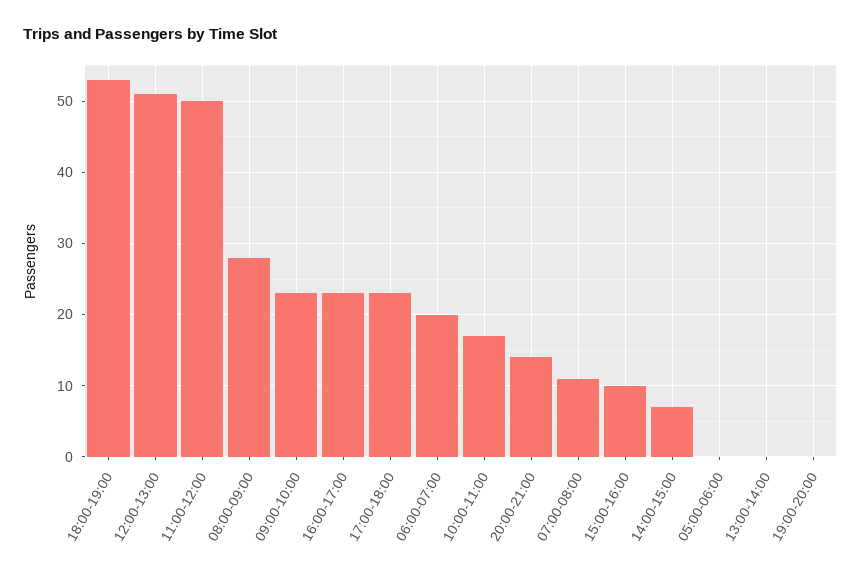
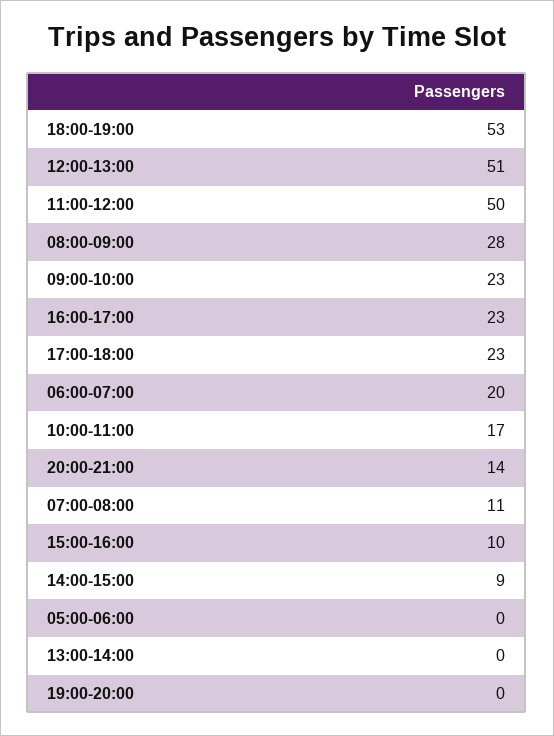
14:00-15:00: 7 -> 9

